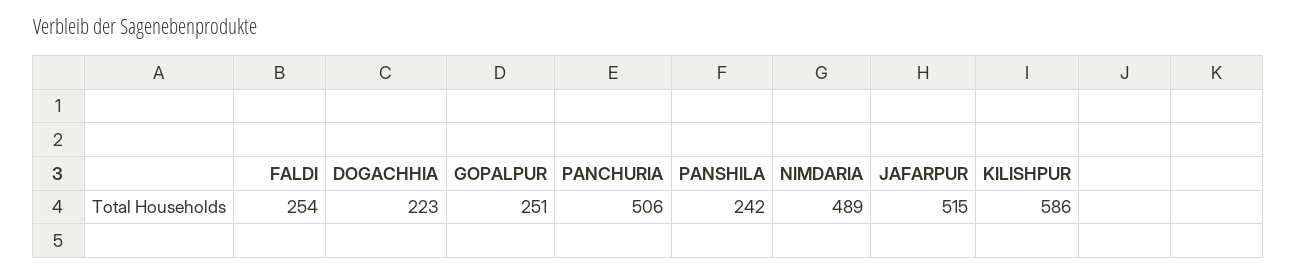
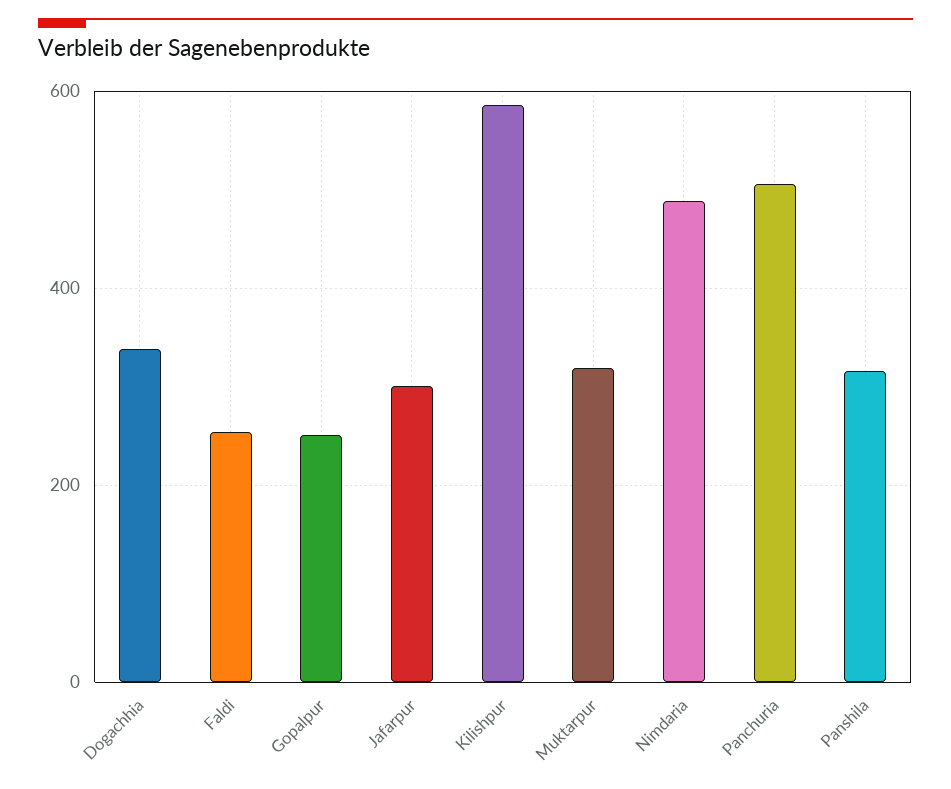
DOGACHHIA: 223 -> 340
PANSHILA: 242 -> 320
JAFARPUR: 515 -> 300
Muktarpur: none -> 320

